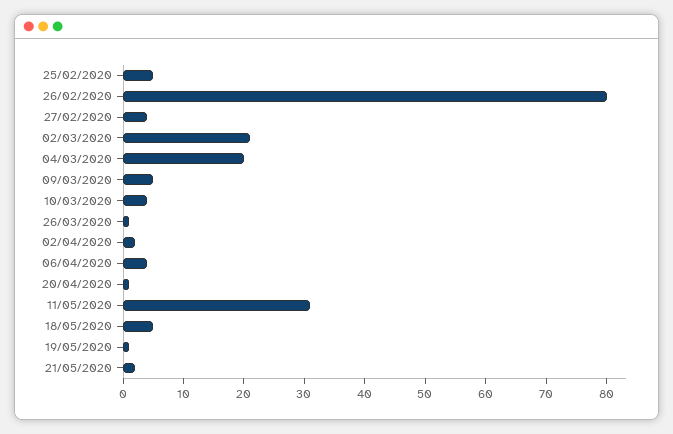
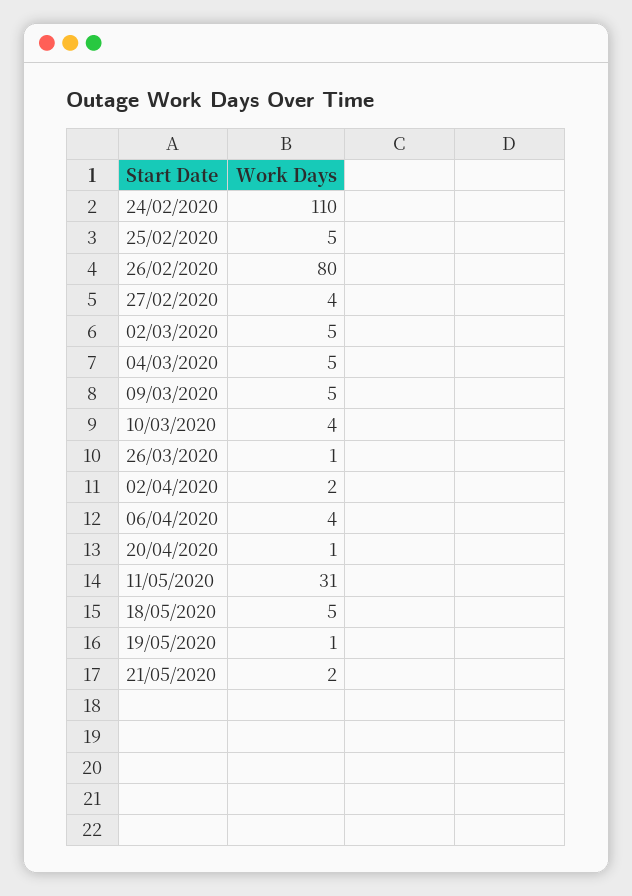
02/03/2020: 20 -> 5
04/03/2020: 20 -> 5
24/02/2020: none -> 110

